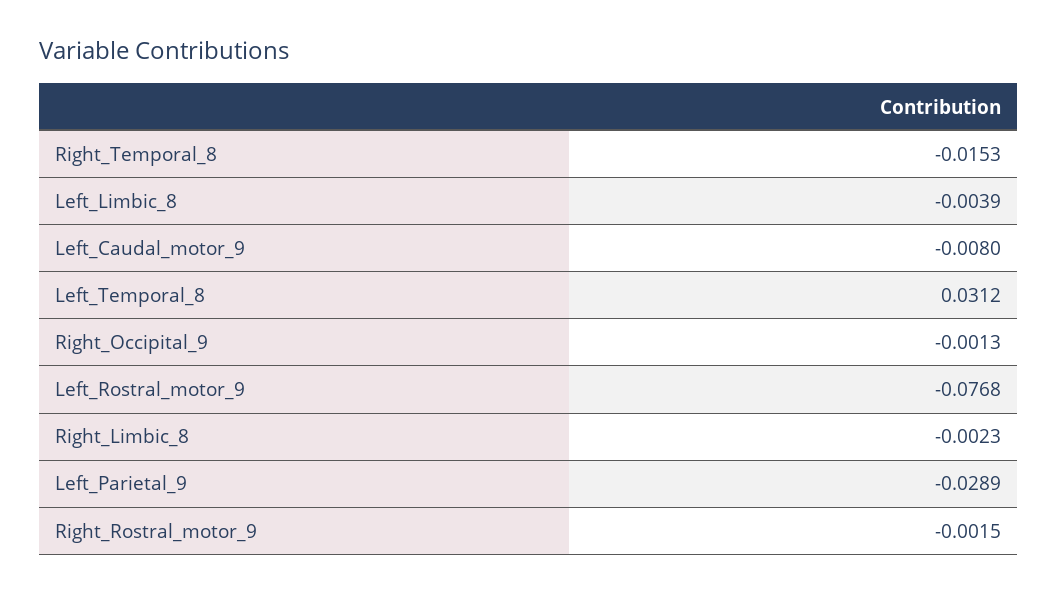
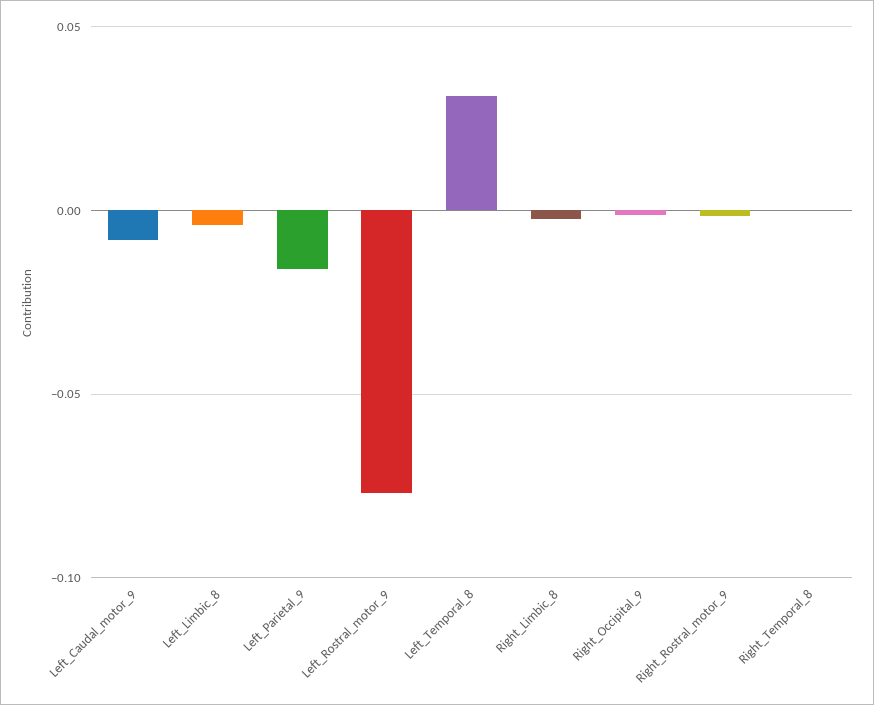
Right_Temporal_8: -0.0153 -> 0
Left_Parietal_9: -0.0289 -> -0.015

